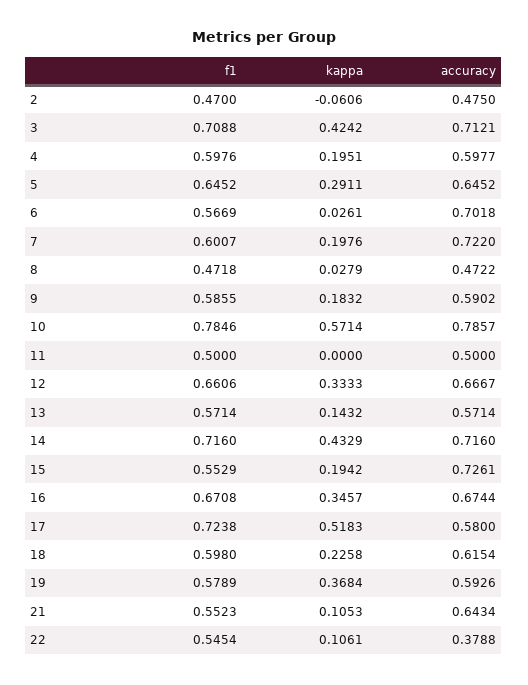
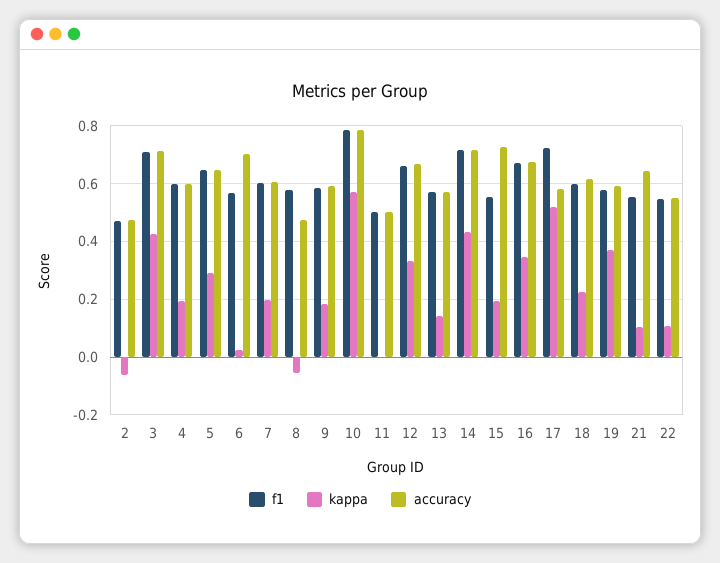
accuracy, 7: 0.722 -> 0.6
f1, 8: 0.4718 -> 0.575
kappa, 8: 0.0279 -> -0.05
accuracy, 22: 0.3788 -> 0.55

